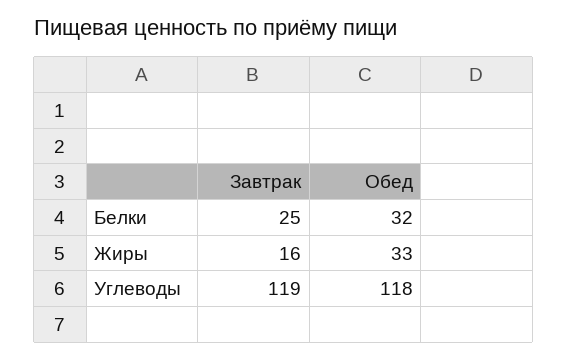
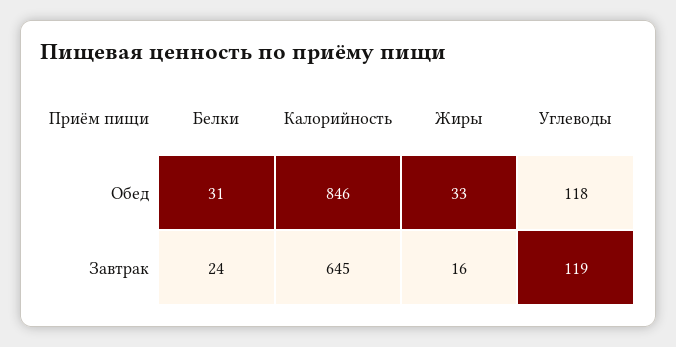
Завтрак, Белки: 25 -> 24
Обед, Белки: 32 -> 31
Обед, Калорийность: none -> 846
Завтрак, Калорийность: none -> 645

